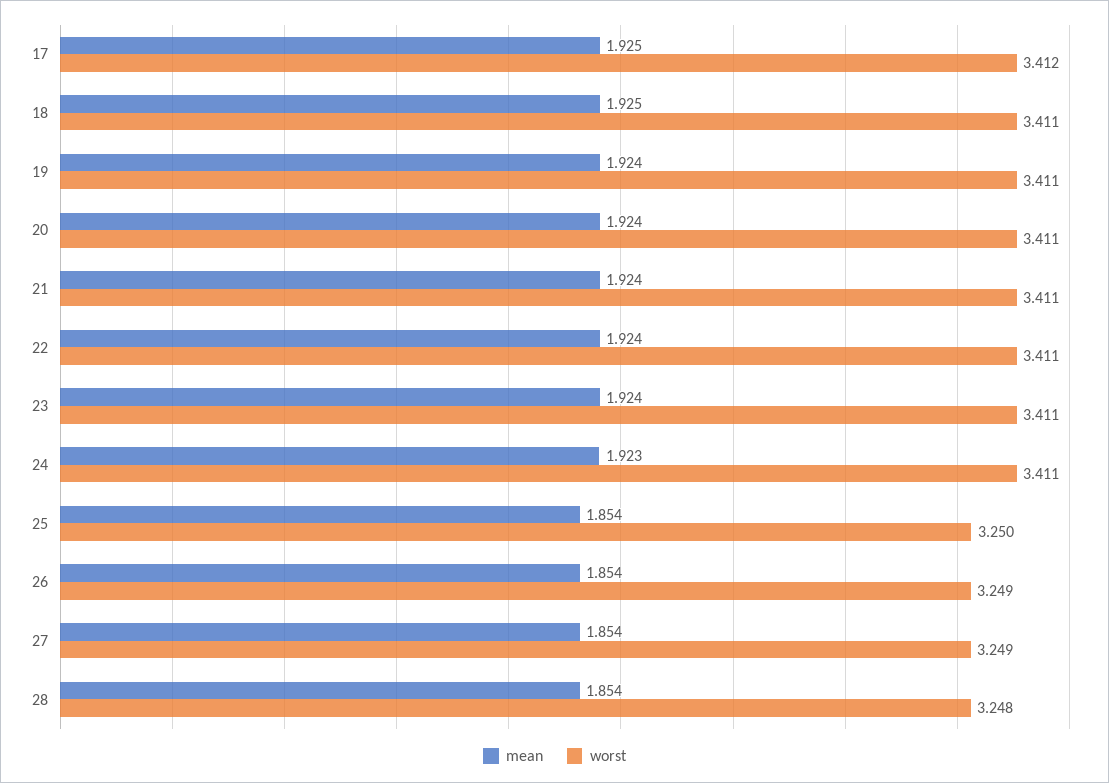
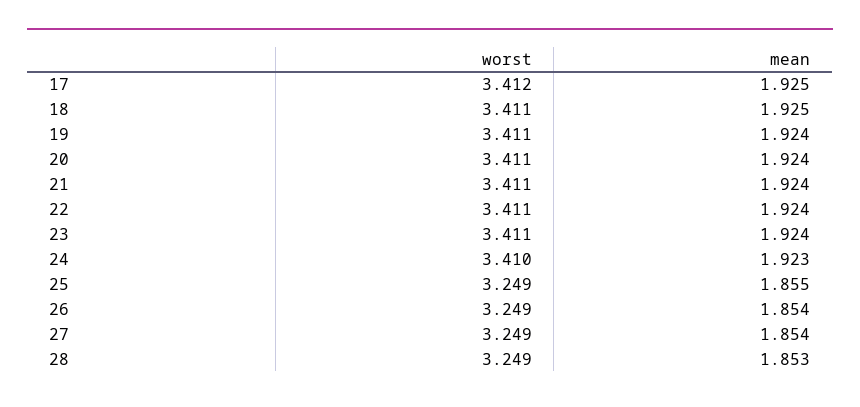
worst, 24: 3.411 -> 3.41
mean, 25: 1.854 -> 1.855
worst, 25: 3.25 -> 3.249
mean, 28: 1.854 -> 1.853
worst, 28: 3.248 -> 3.249

